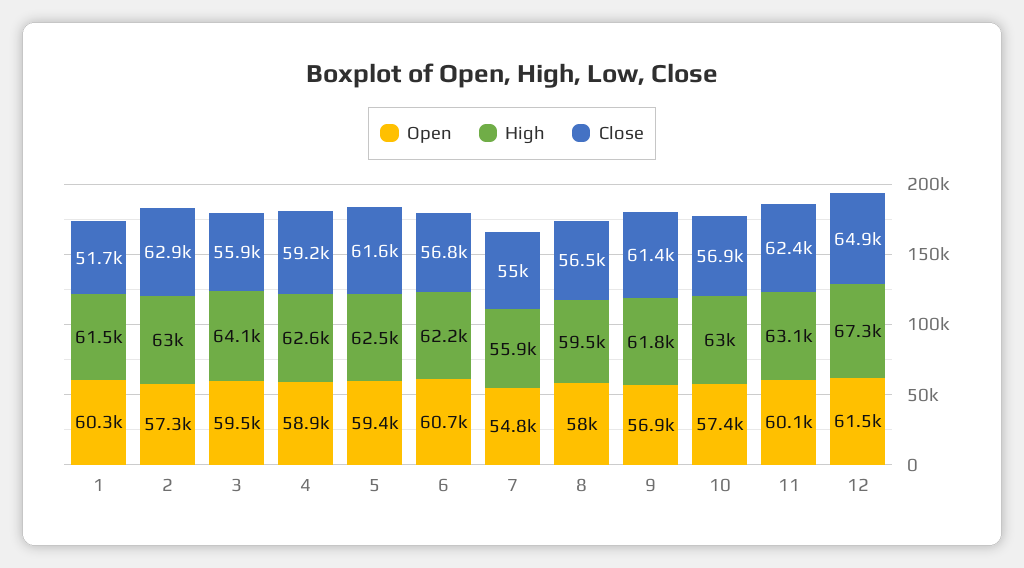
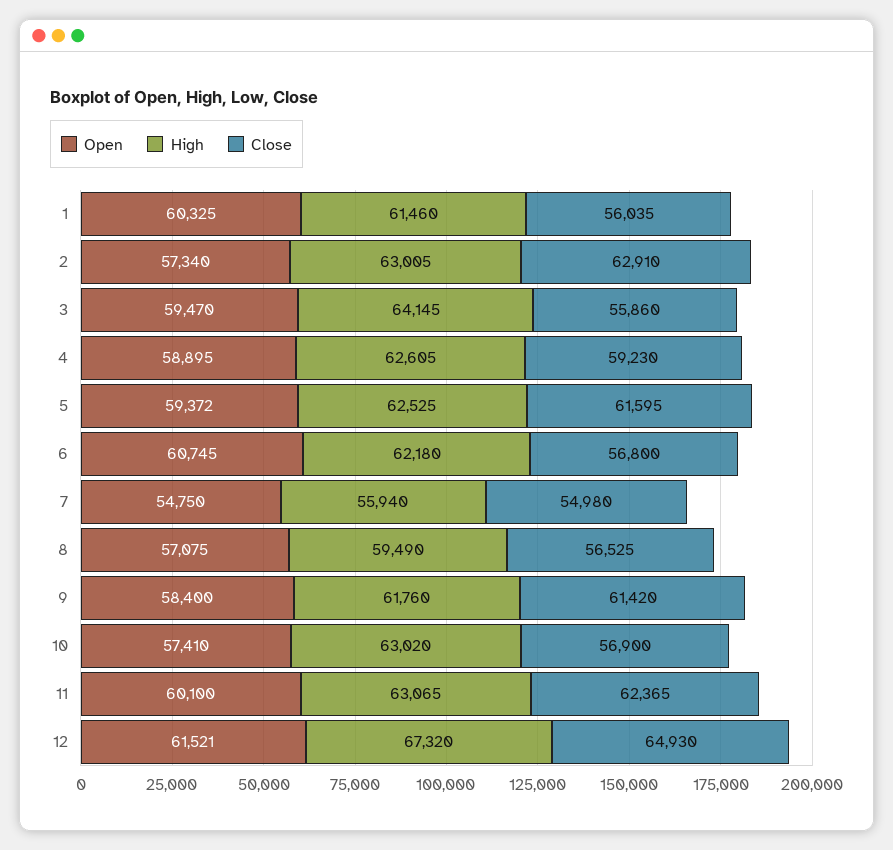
Close, 1: 51700 -> 56035
Open, 8: 58000 -> 57075
Open, 9: 56900 -> 58400

